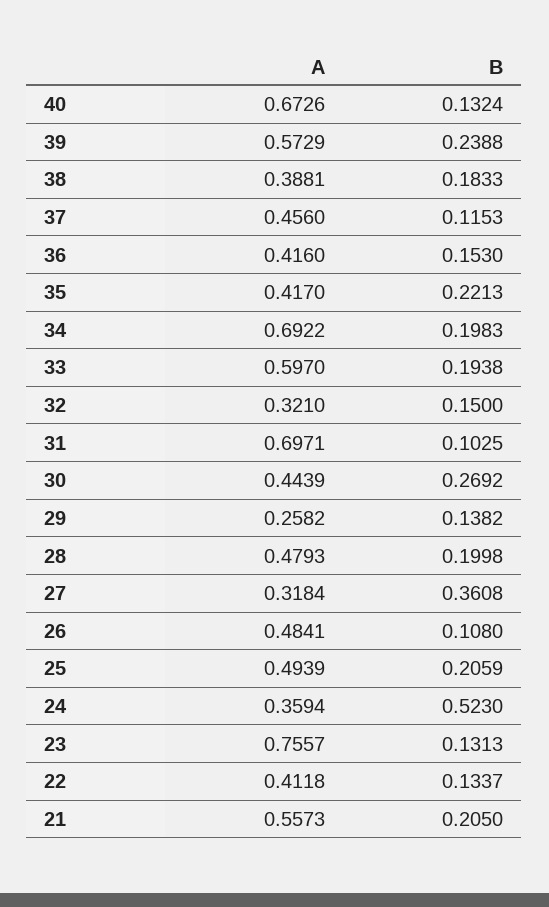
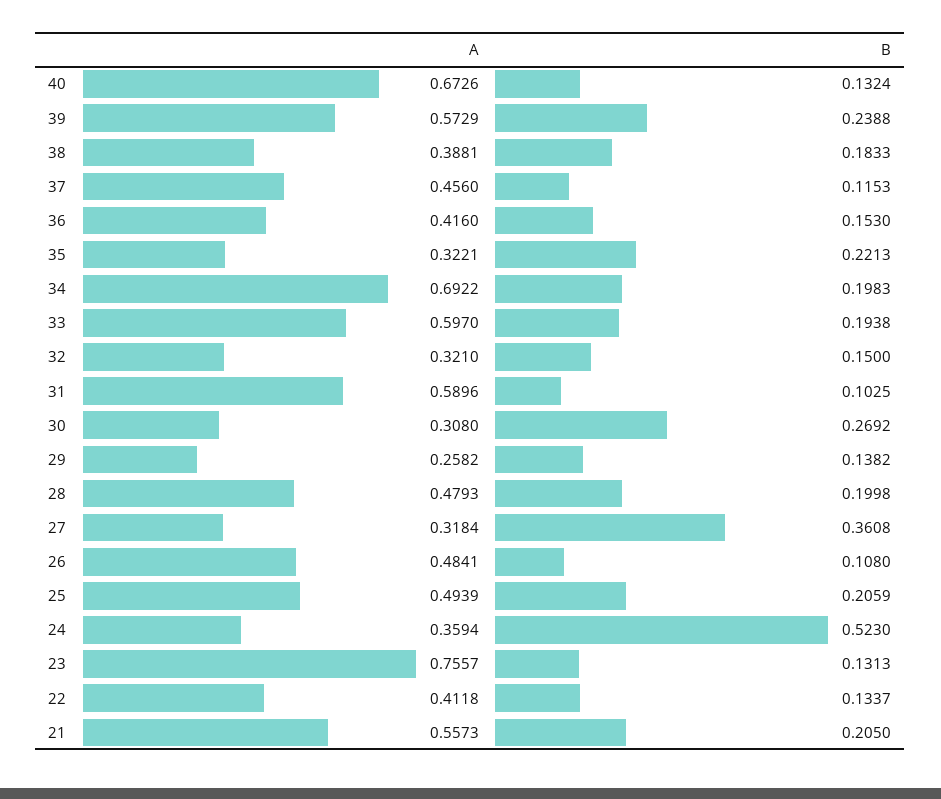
A, 35: 0.417 -> 0.3221
A, 31: 0.6971 -> 0.5896
A, 30: 0.4439 -> 0.308

